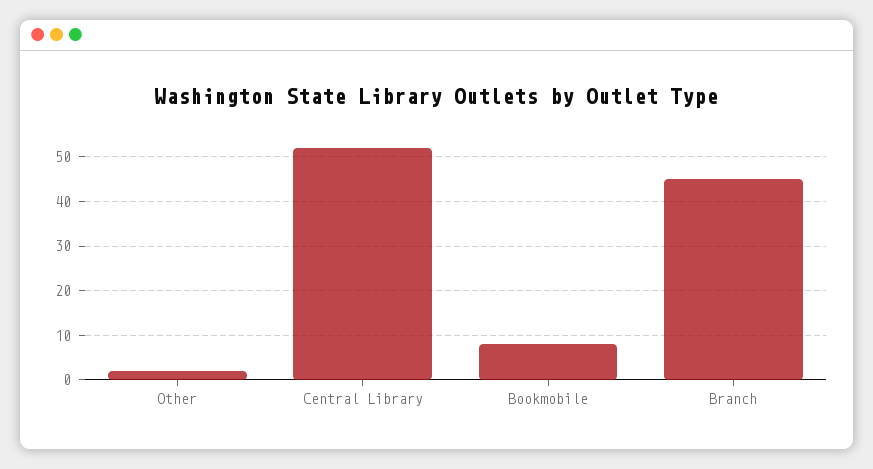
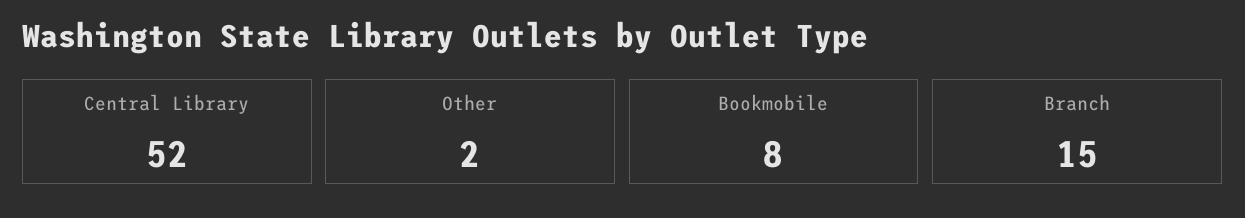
Branch: 45 -> 15

